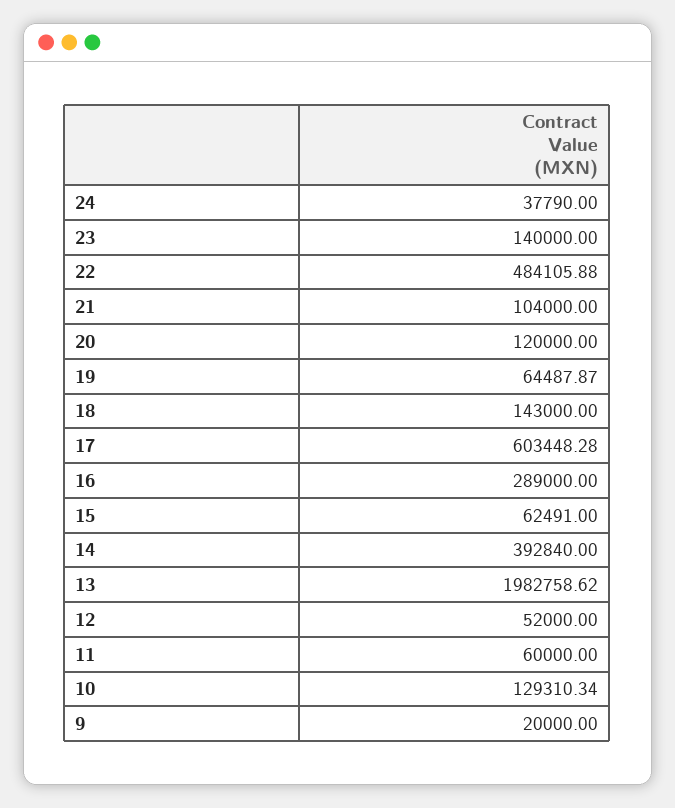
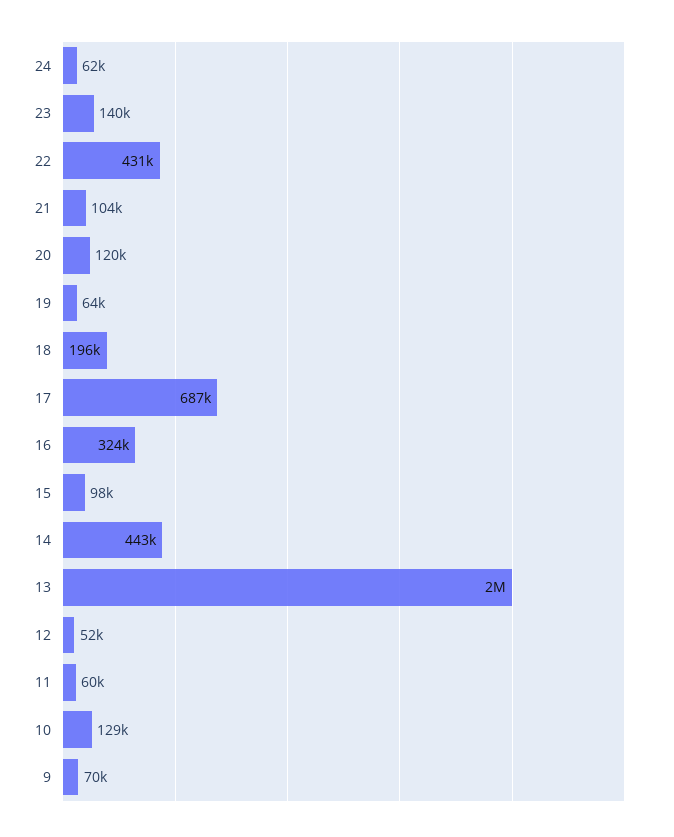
24: 37790 -> 62000
22: 484105.88 -> 431000
18: 143000 -> 196000
17: 603448.28 -> 687000
16: 289000 -> 324000
15: 62491 -> 98000
14: 392840 -> 443000
9: 20000 -> 70000

